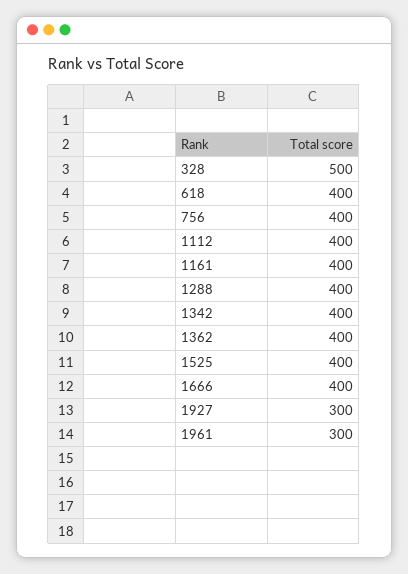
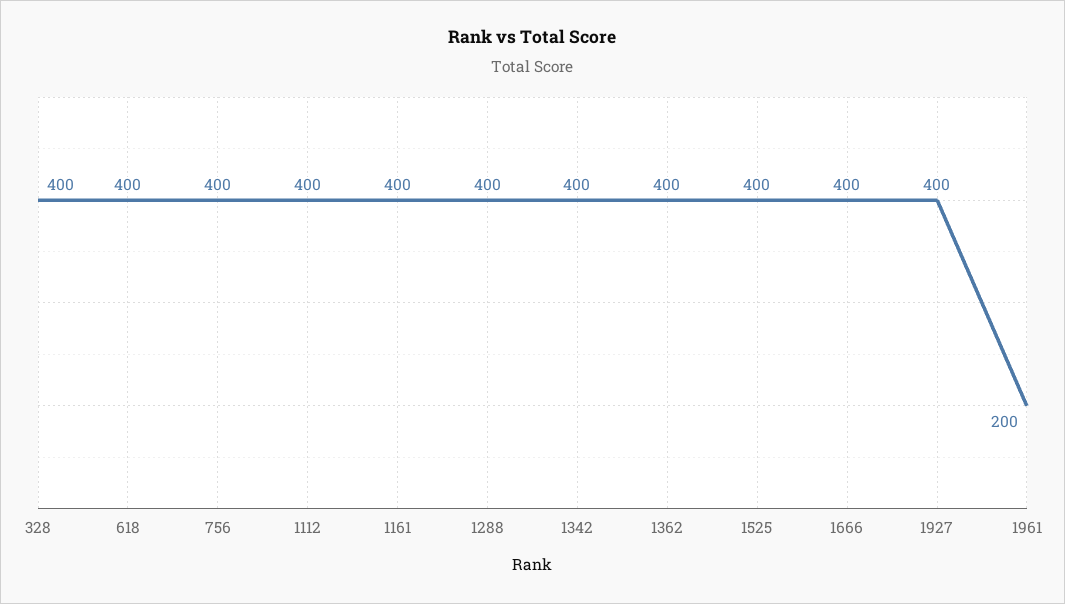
328: 500 -> 400
1927: 300 -> 400
1961: 300 -> 200

